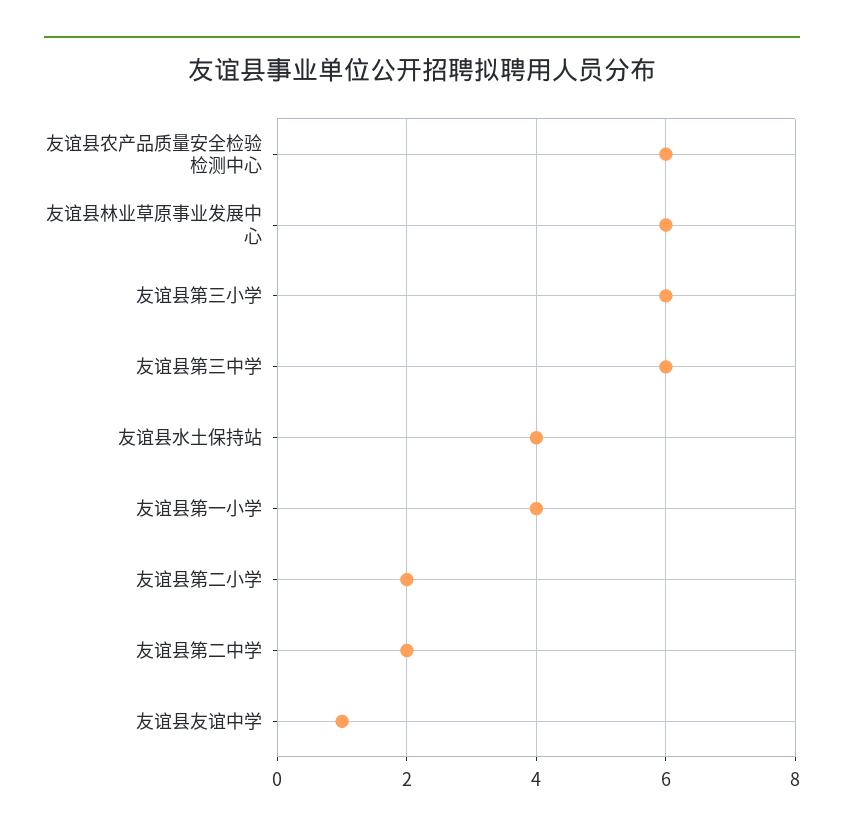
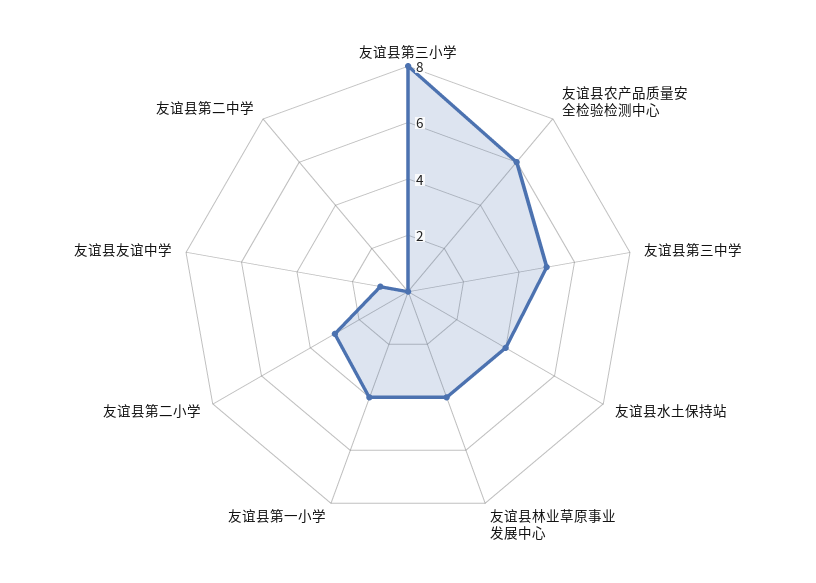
友谊县林业草原事业发展中心: 6 -> 4
友谊县第三小学: 6 -> 8
友谊县第三中学: 6 -> 5
友谊县第二小学: 2 -> 3
友谊县第二中学: 2 -> 0

